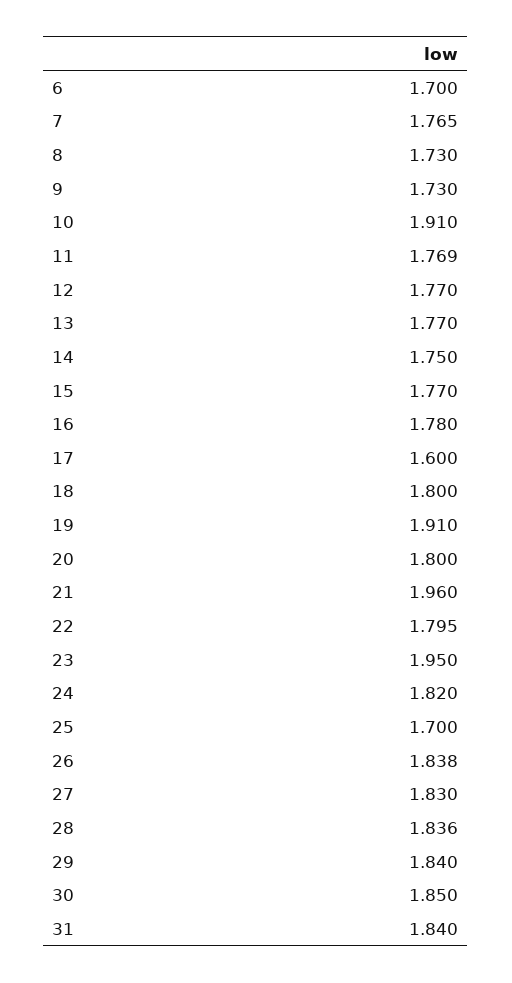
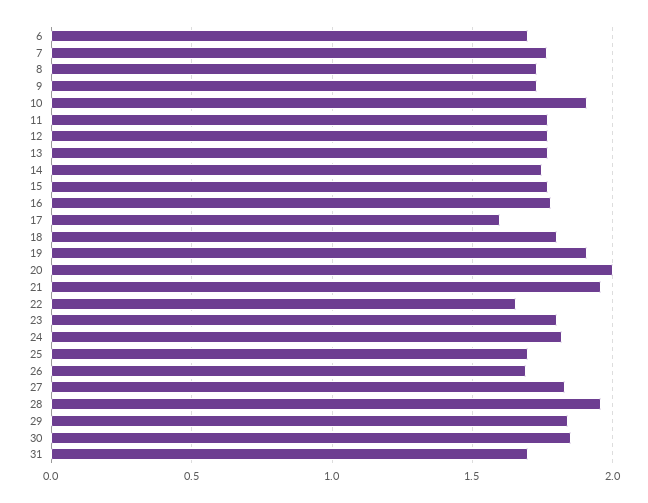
20: 1.8 -> 2
22: 1.795 -> 1.65
23: 1.95 -> 1.8
26: 1.838 -> 1.7
28: 1.836 -> 1.95
31: 1.84 -> 1.7

